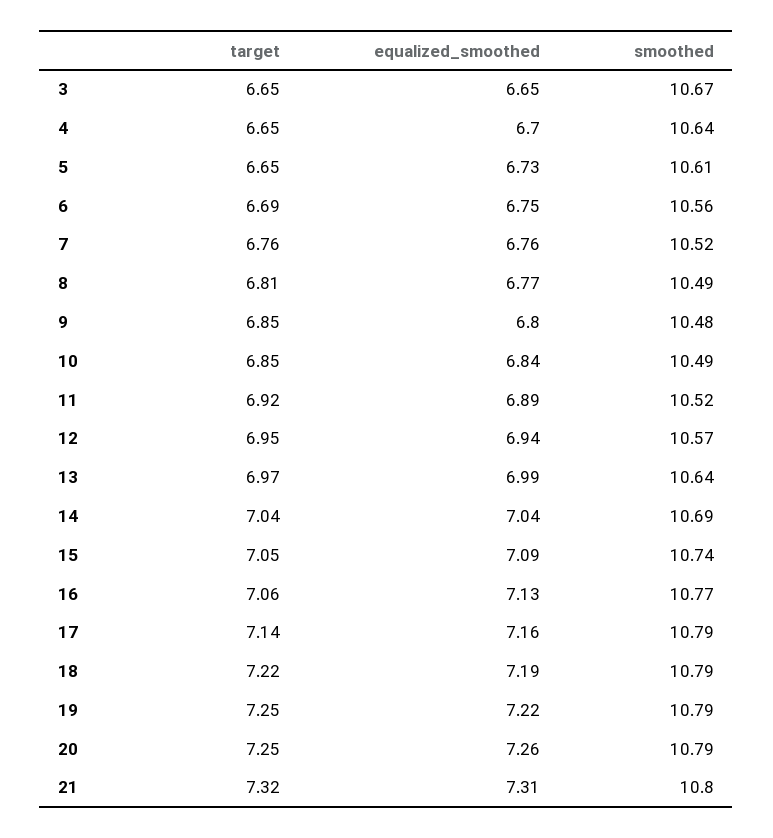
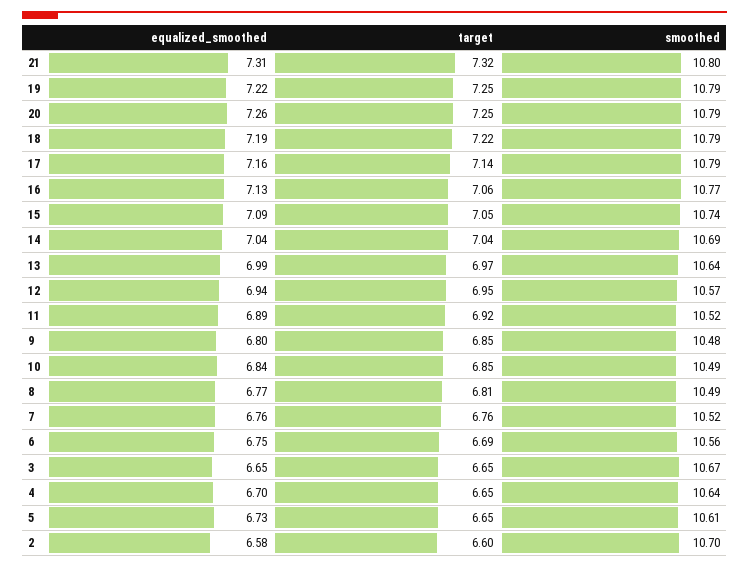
equalized_smoothed, 2: none -> 6.58
target, 2: none -> 6.6
smoothed, 2: none -> 10.7

